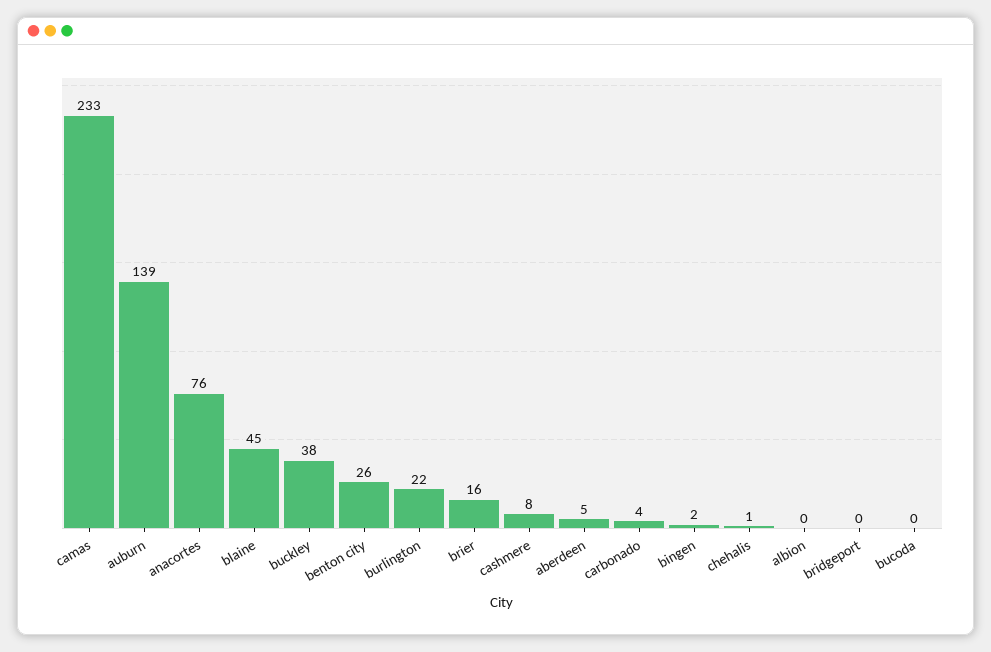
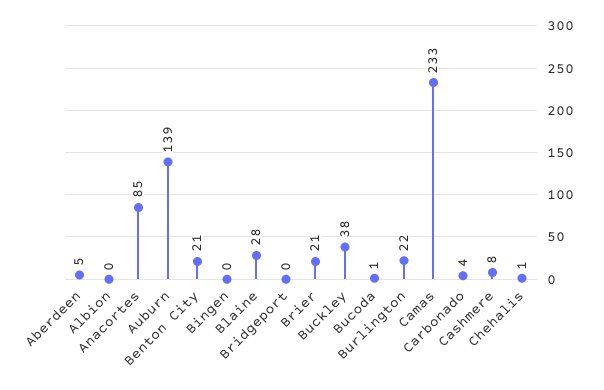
anacortes: 76 -> 85
blaine: 45 -> 28
benton city: 26 -> 21
brier: 16 -> 21
bingen: 2 -> 0
bucoda: 0 -> 1

